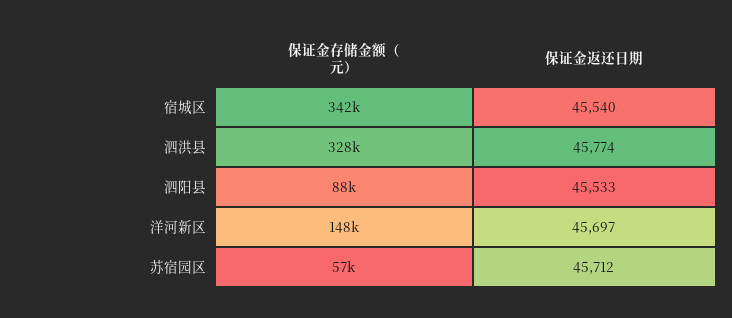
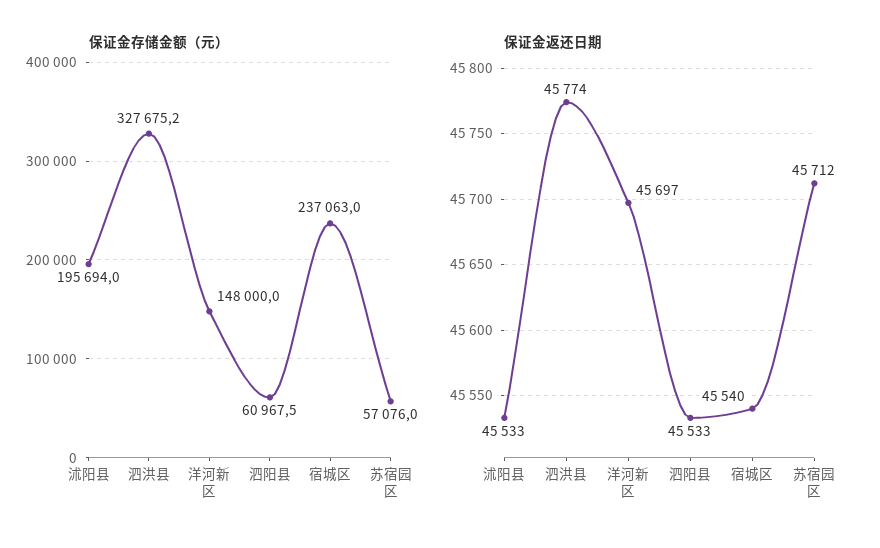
保证金存储金额（元）, 宿城区: 342000 -> 237063
保证金存储金额（元）, 泗阳县: 88000 -> 60967.5
保证金存储金额（元）, 沭阳县: none -> 195694
保证金返还日期, 沭阳县: none -> 45533

